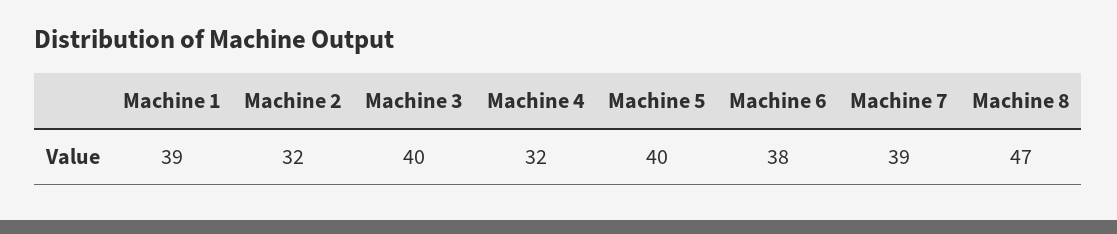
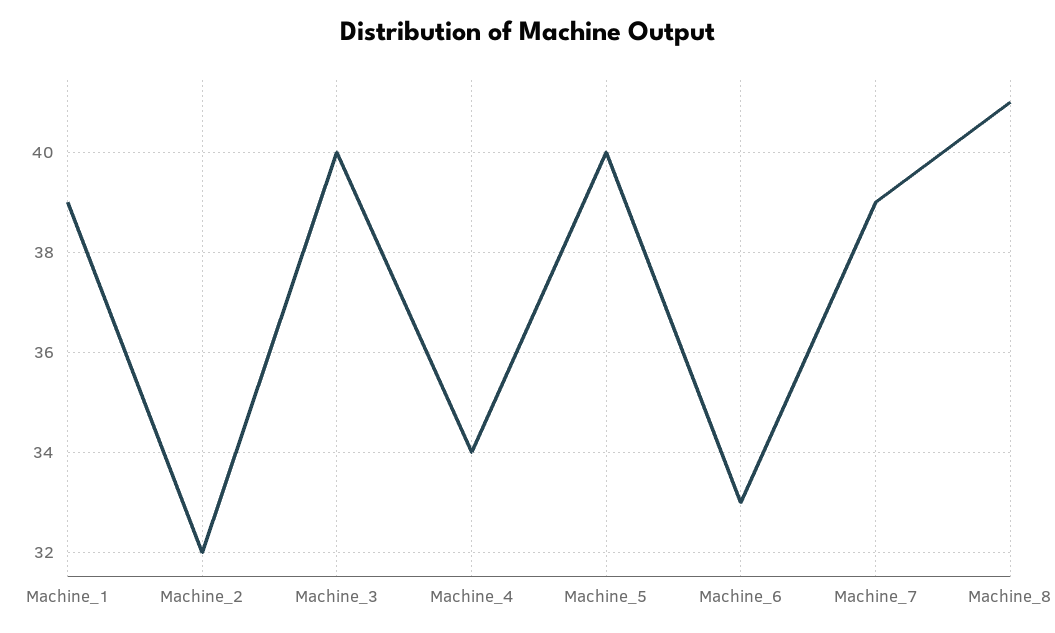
Machine 4: 32 -> 34
Machine 6: 38 -> 33
Machine 8: 47 -> 41

